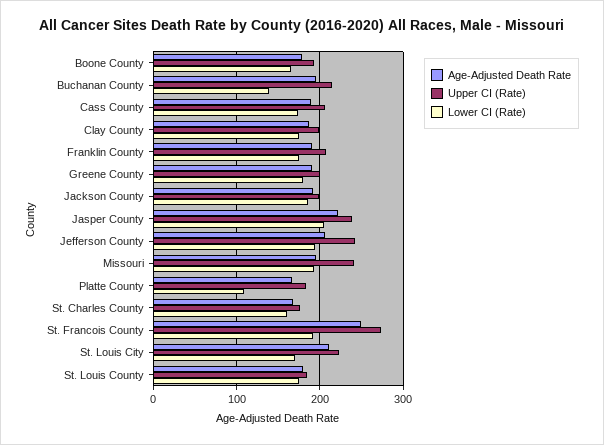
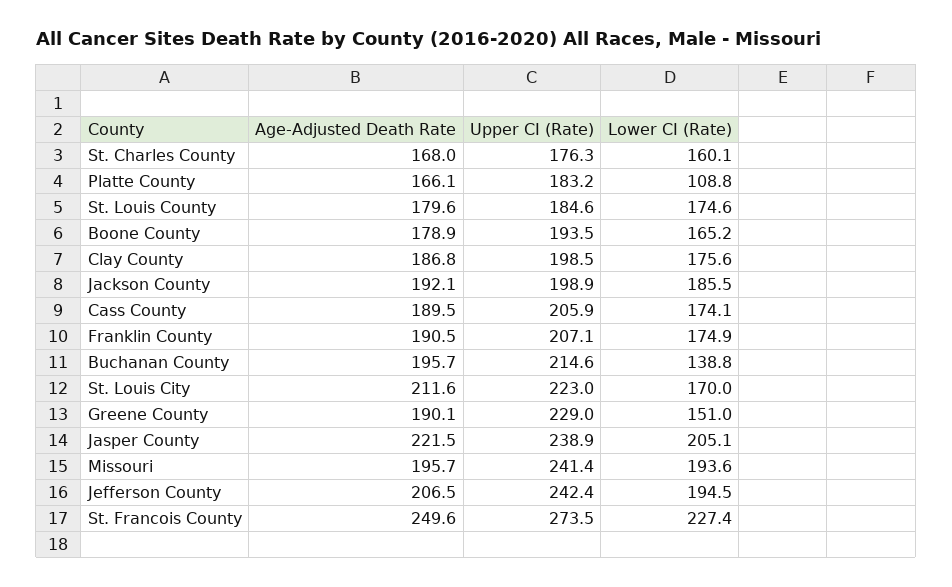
Upper CI (Rate), Greene County: 200 -> 229
Lower CI (Rate), Greene County: 180 -> 151
Lower CI (Rate), St. Francois County: 190 -> 227.4

